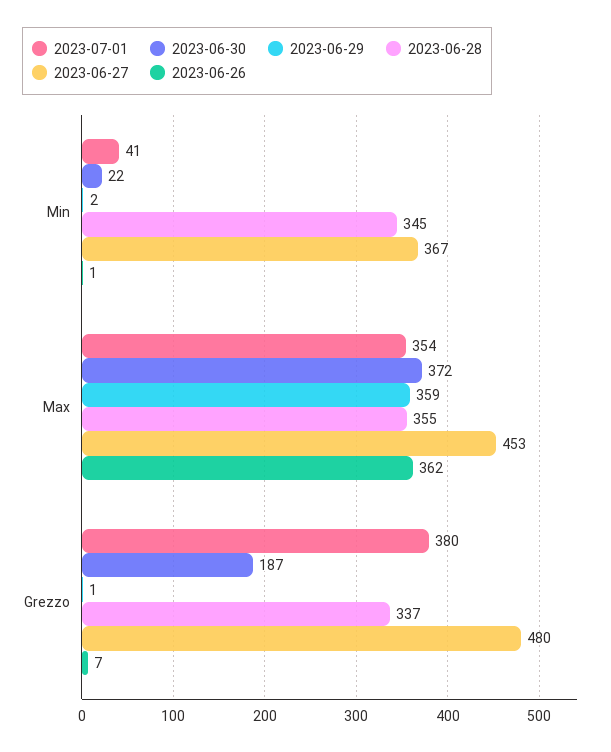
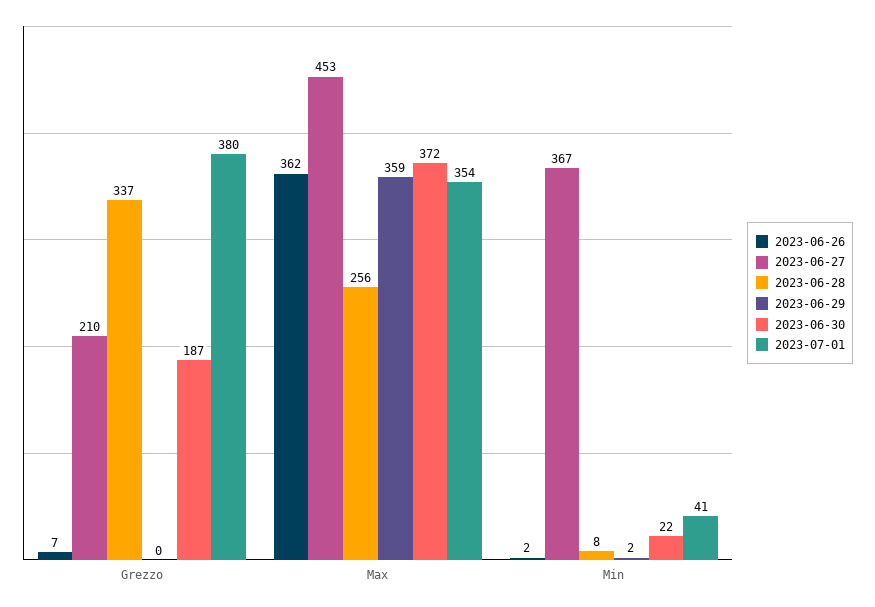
2023-06-28, Min: 345 -> 8
2023-06-26, Min: 1 -> 2
2023-06-28, Max: 355 -> 256
2023-06-29, Grezzo: 1 -> 0
2023-06-27, Grezzo: 480 -> 210

